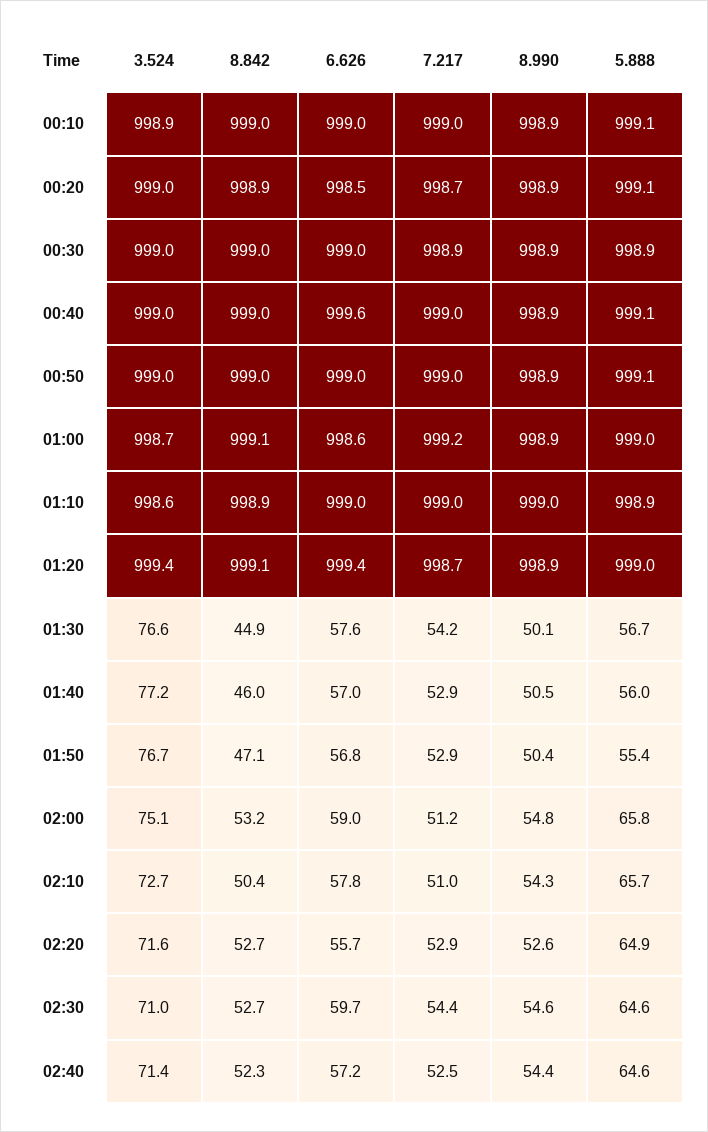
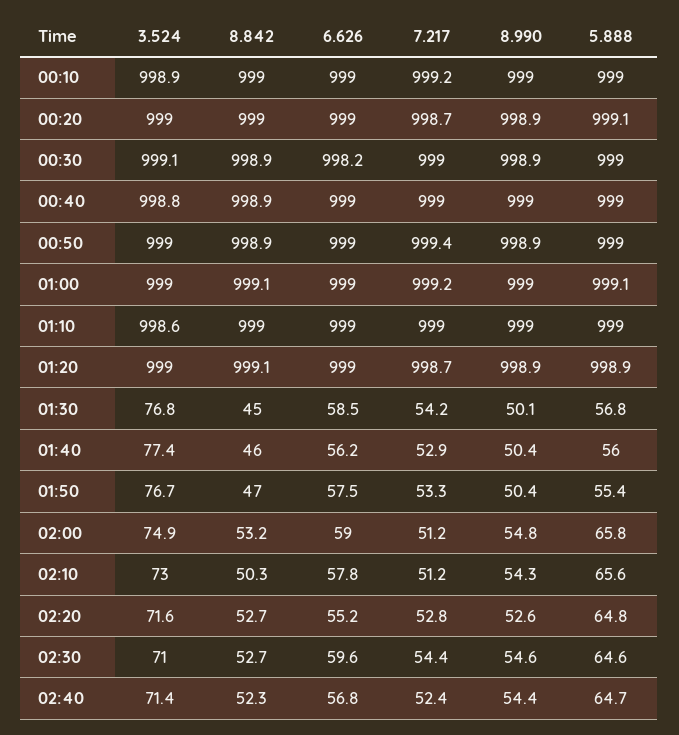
7.217, 00:10: 999 -> 999.2
8.990, 00:10: 998.9 -> 999
5.888, 00:10: 999.1 -> 999
8.842, 00:20: 998.9 -> 999
6.626, 00:20: 998.5 -> 999
3.524, 00:30: 999 -> 999.1
8.842, 00:30: 999 -> 998.9
6.626, 00:30: 999 -> 998.2
7.217, 00:30: 998.9 -> 999
5.888, 00:30: 998.9 -> 999
3.524, 00:40: 999 -> 998.8
8.842, 00:40: 999 -> 998.9
6.626, 00:40: 999.6 -> 999
8.990, 00:40: 998.9 -> 999
5.888, 00:40: 999.1 -> 999
8.842, 00:50: 999 -> 998.9
7.217, 00:50: 999 -> 999.4
5.888, 00:50: 999.1 -> 999
3.524, 01:00: 998.7 -> 999
6.626, 01:00: 998.6 -> 999
8.990, 01:00: 998.9 -> 999
5.888, 01:00: 999 -> 999.1
8.842, 01:10: 998.9 -> 999
5.888, 01:10: 998.9 -> 999
3.524, 01:20: 999.4 -> 999
6.626, 01:20: 999.4 -> 999
5.888, 01:20: 999 -> 998.9
3.524, 01:30: 76.6 -> 76.8
8.842, 01:30: 44.9 -> 45
6.626, 01:30: 57.6 -> 58.5
5.888, 01:30: 56.7 -> 56.8
3.524, 01:40: 77.2 -> 77.4
6.626, 01:40: 57 -> 56.2
8.990, 01:40: 50.5 -> 50.4
8.842, 01:50: 47.1 -> 47
6.626, 01:50: 56.8 -> 57.5
7.217, 01:50: 52.9 -> 53.3
3.524, 02:00: 75.1 -> 74.9
3.524, 02:10: 72.7 -> 73
8.842, 02:10: 50.4 -> 50.3
7.217, 02:10: 51 -> 51.2
5.888, 02:10: 65.7 -> 65.6
6.626, 02:20: 55.7 -> 55.2
7.217, 02:20: 52.9 -> 52.8
5.888, 02:20: 64.9 -> 64.8
6.626, 02:30: 59.7 -> 59.6
6.626, 02:40: 57.2 -> 56.8
7.217, 02:40: 52.5 -> 52.4
5.888, 02:40: 64.6 -> 64.7

